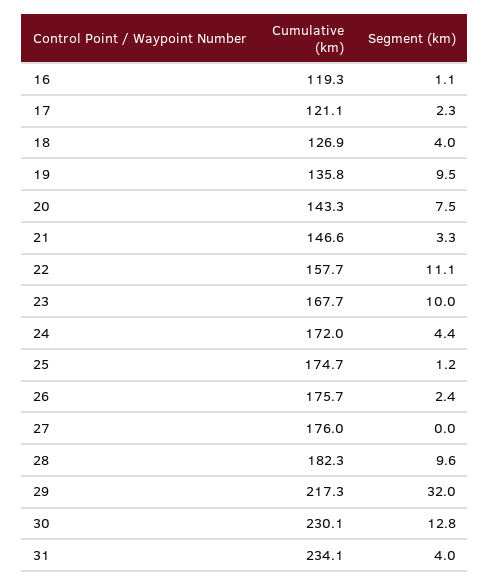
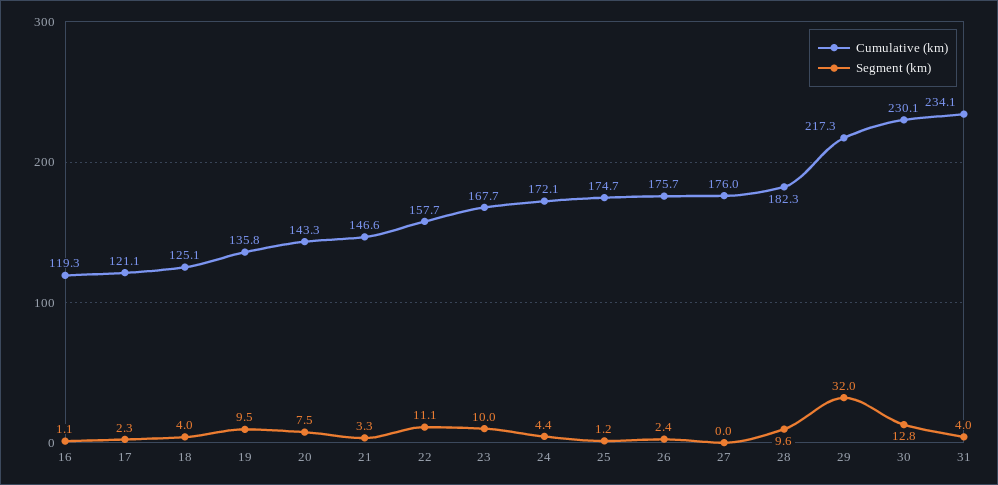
Cumulative (km), 18: 126.9 -> 125.1
Cumulative (km), 24: 172 -> 172.1

